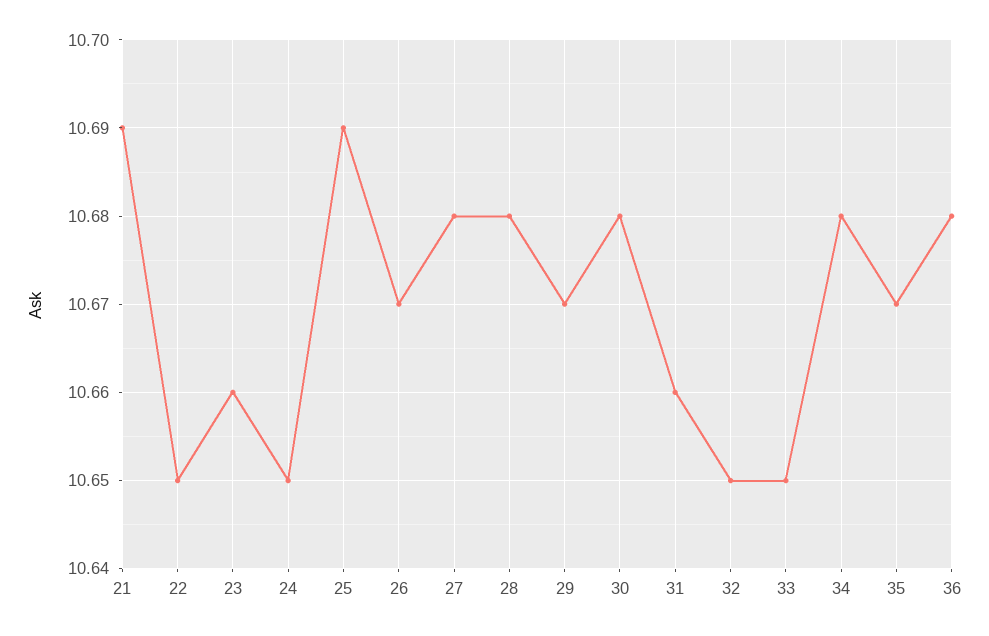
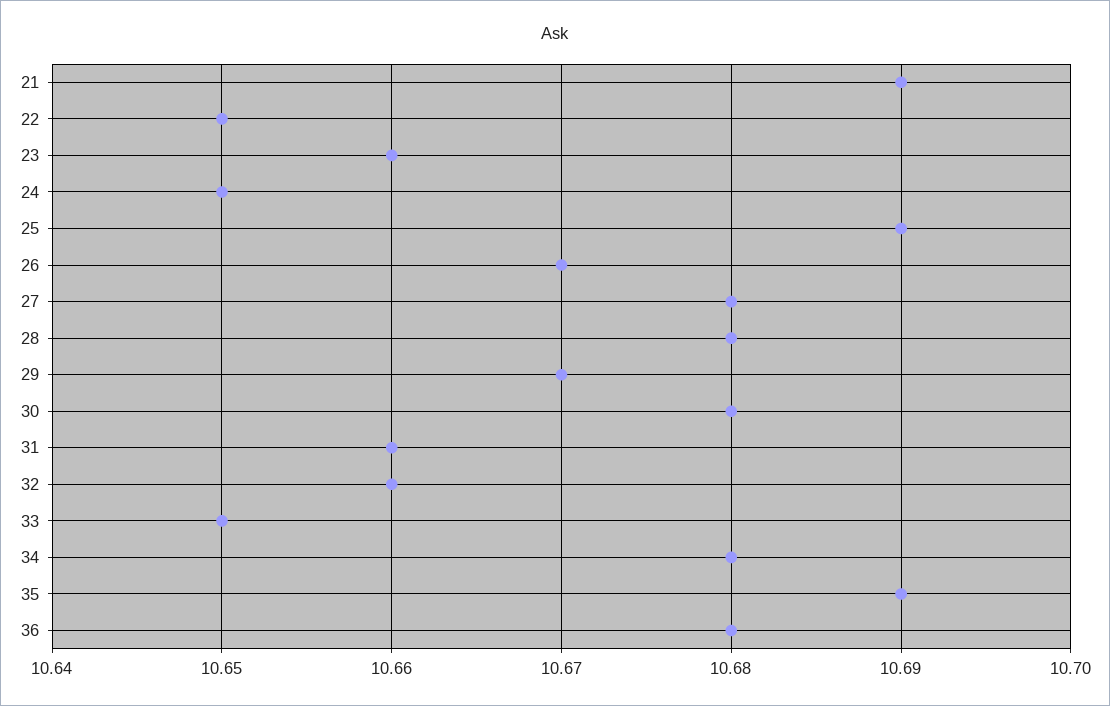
32: 10.65 -> 10.66
35: 10.67 -> 10.69

